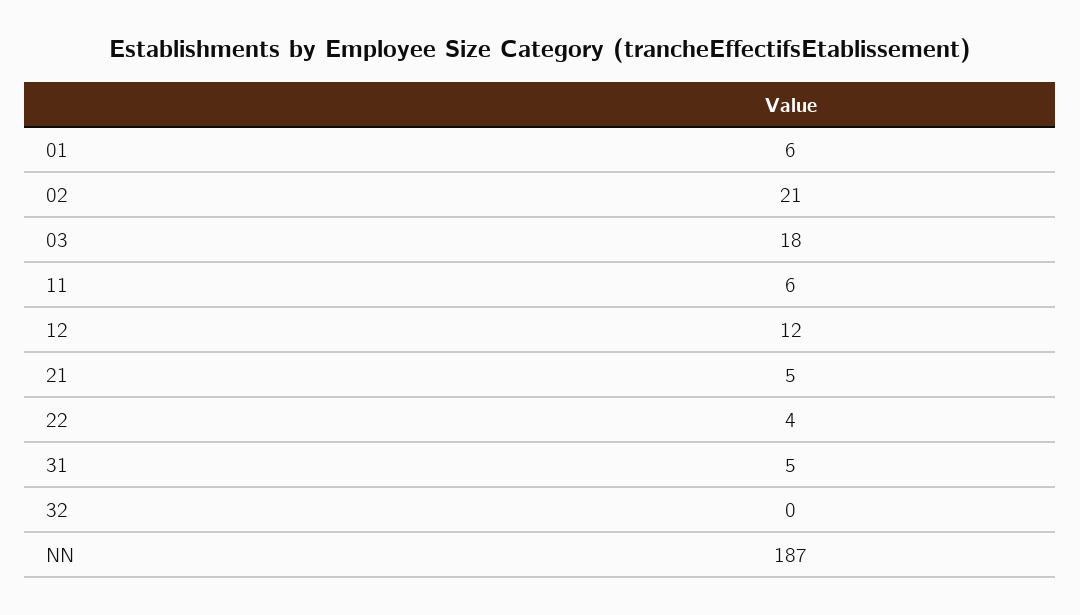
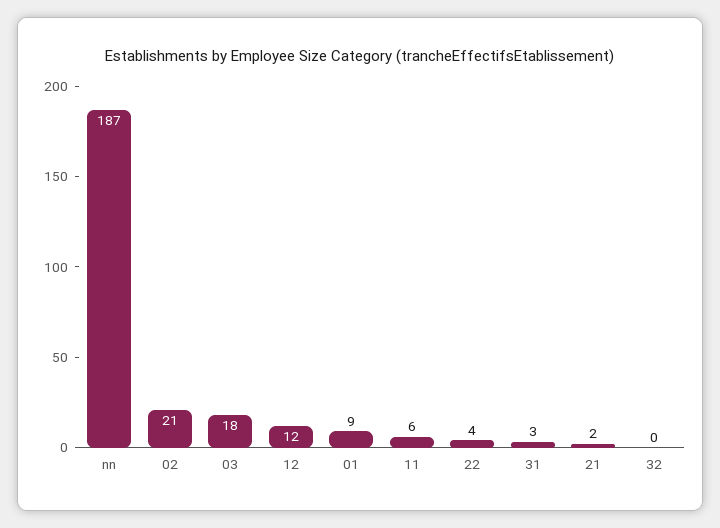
01: 6 -> 9
21: 5 -> 2
31: 5 -> 3

